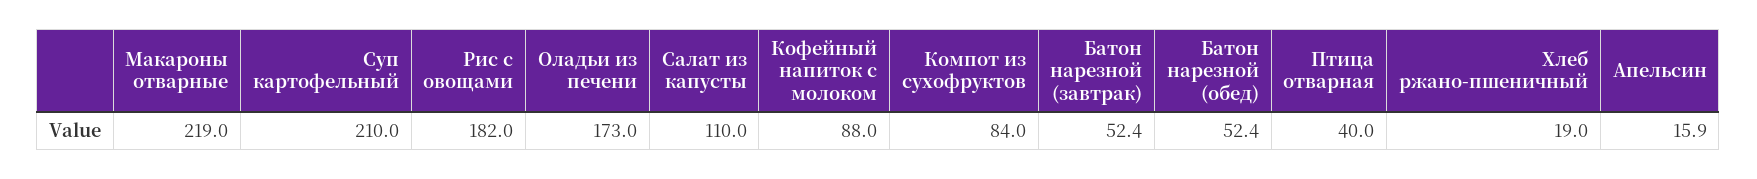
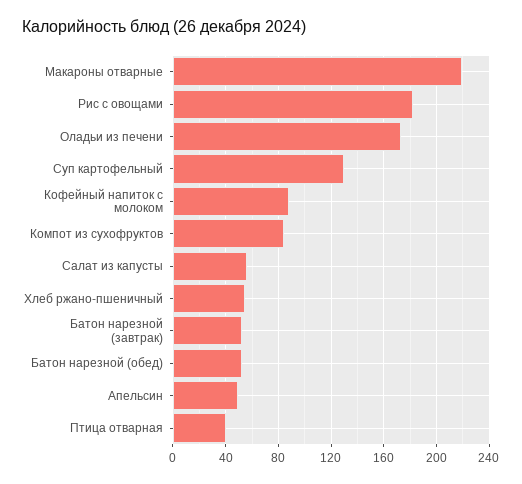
Суп картофельный: 210 -> 130
Салат из капусты: 110 -> 55
Хлеб ржано-пшеничный: 19 -> 55
Апельсин: 15.9 -> 50

